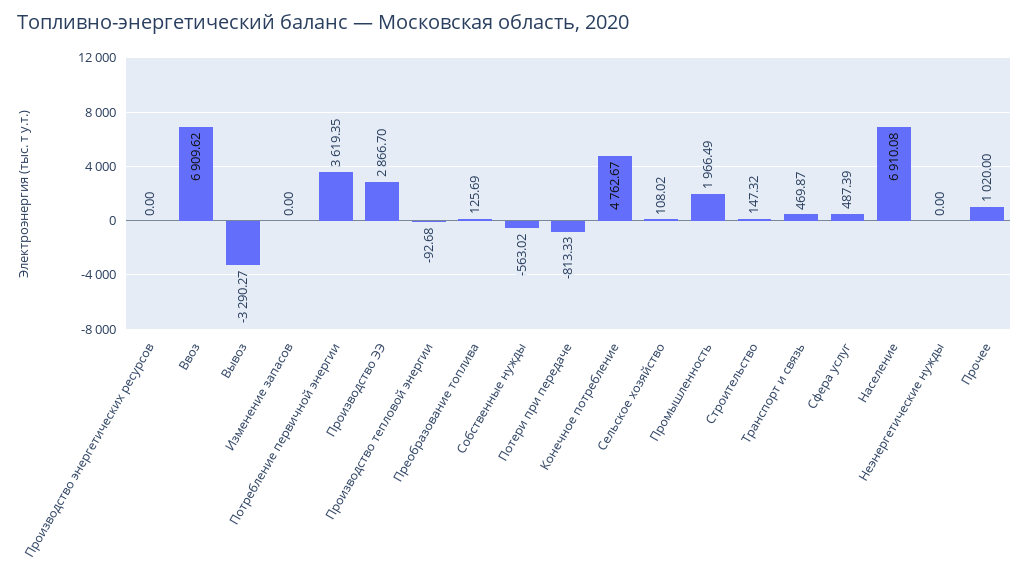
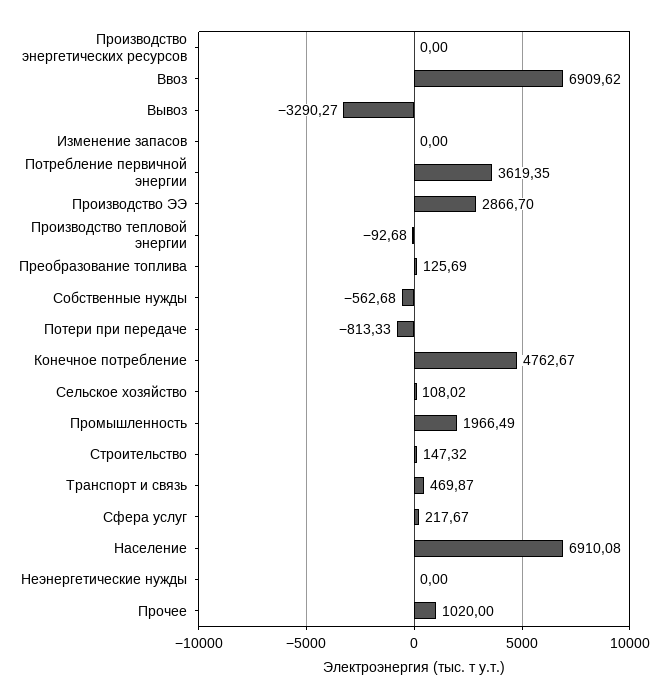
Собственные нужды: -563.02 -> -562.68
Сфера услуг: 487.39 -> 217.67

